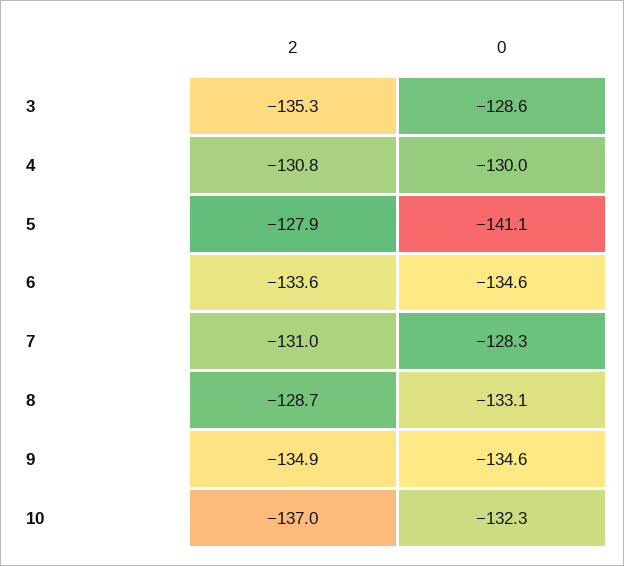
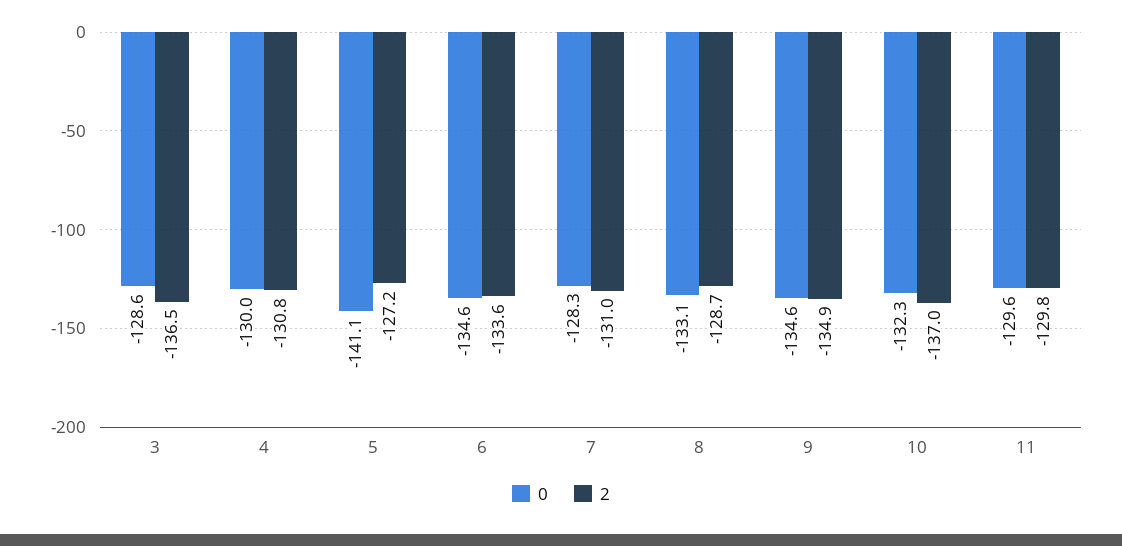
2, 3: -135.3 -> -136.5
2, 5: -127.9 -> -127.2
0, 11: none -> -129.6
2, 11: none -> -129.8

